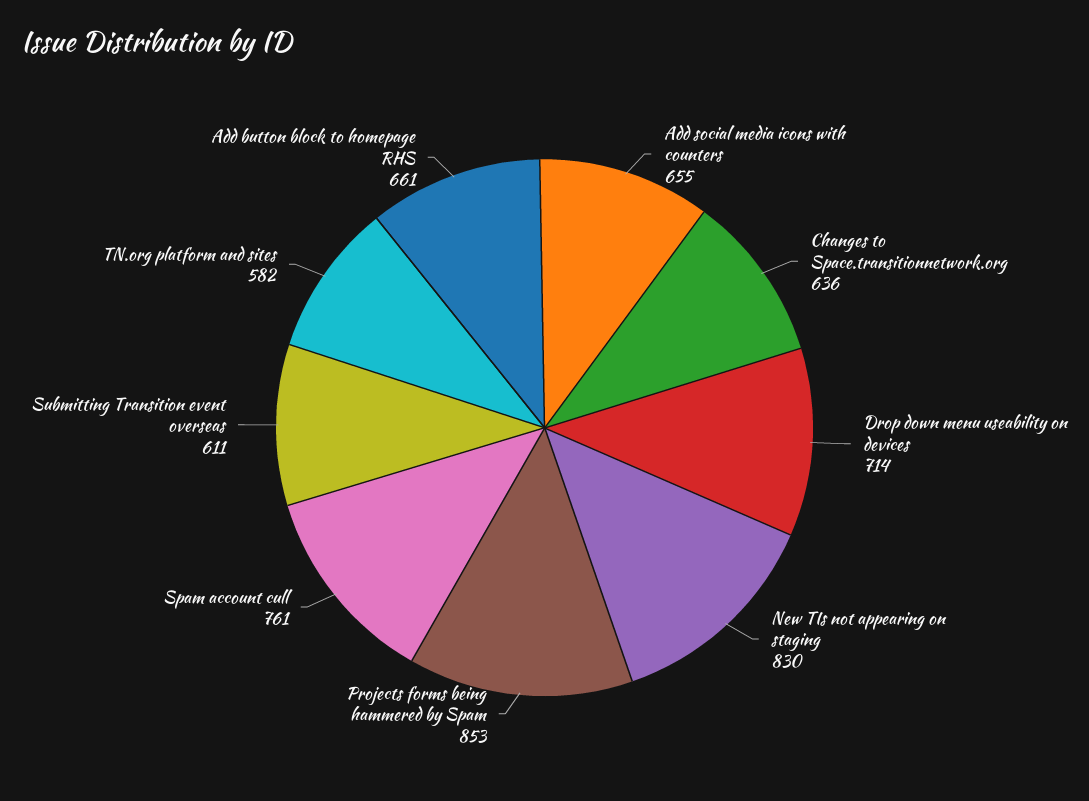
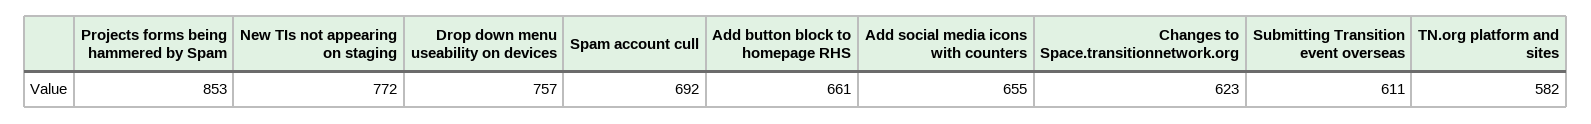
Changes to Space.transitionnetwork.org: 636 -> 623
Drop down menu useability on devices: 714 -> 757
New TIs not appearing on staging: 830 -> 772
Spam account cull: 761 -> 692

